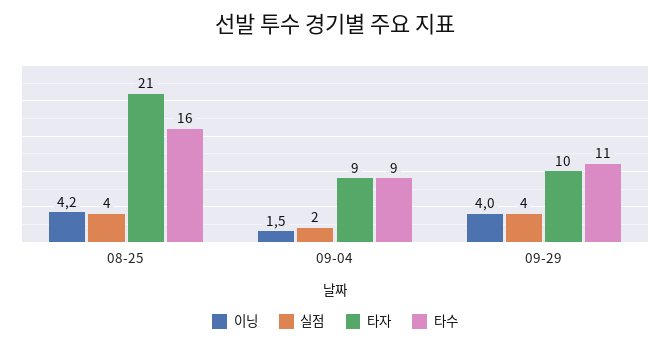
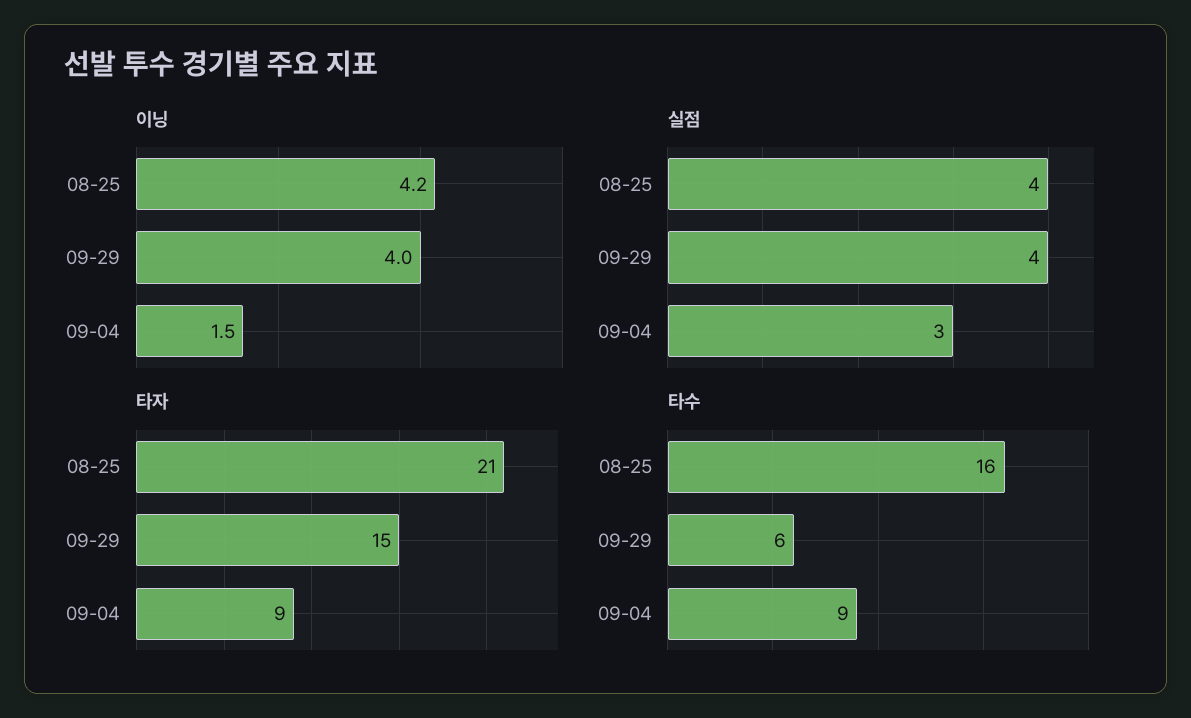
실점, 09-04: 2 -> 3
타자, 09-29: 10 -> 15
타수, 09-29: 11 -> 6

